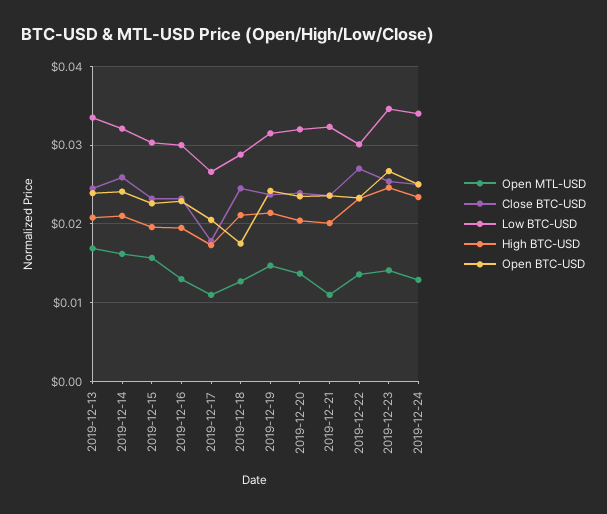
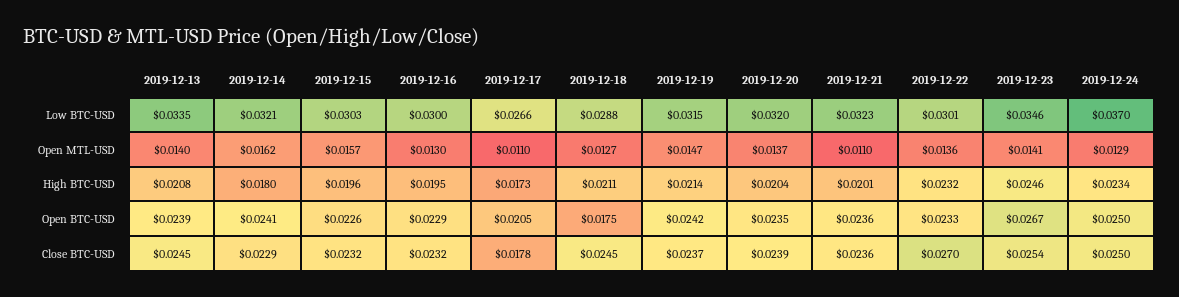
Open MTL-USD, 2019-12-13: 0.017 -> 0.014
Close BTC-USD, 2019-12-14: 0.026 -> 0.0229
High BTC-USD, 2019-12-14: 0.021 -> 0.018
Low BTC-USD, 2019-12-24: 0.034 -> 0.037

